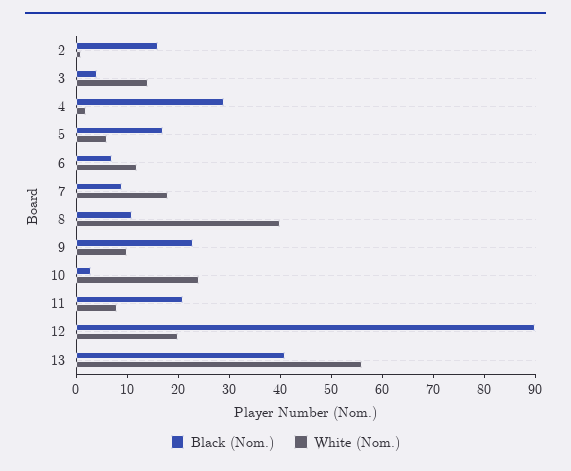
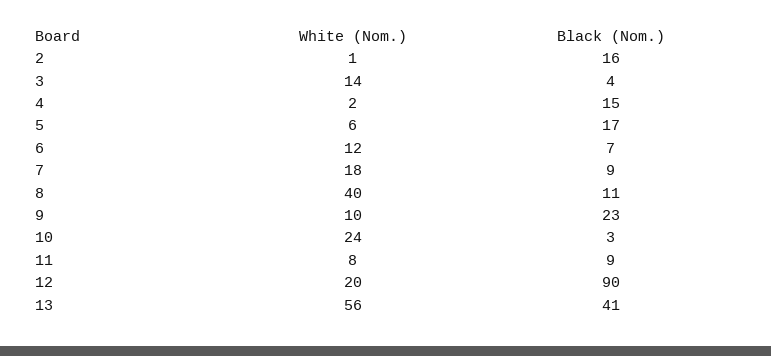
Black (Nom.), 4: 30 -> 15
Black (Nom.), 11: 20 -> 9

